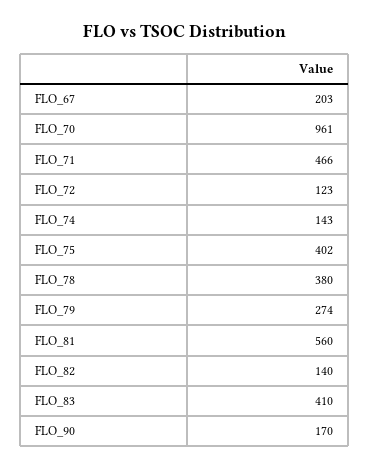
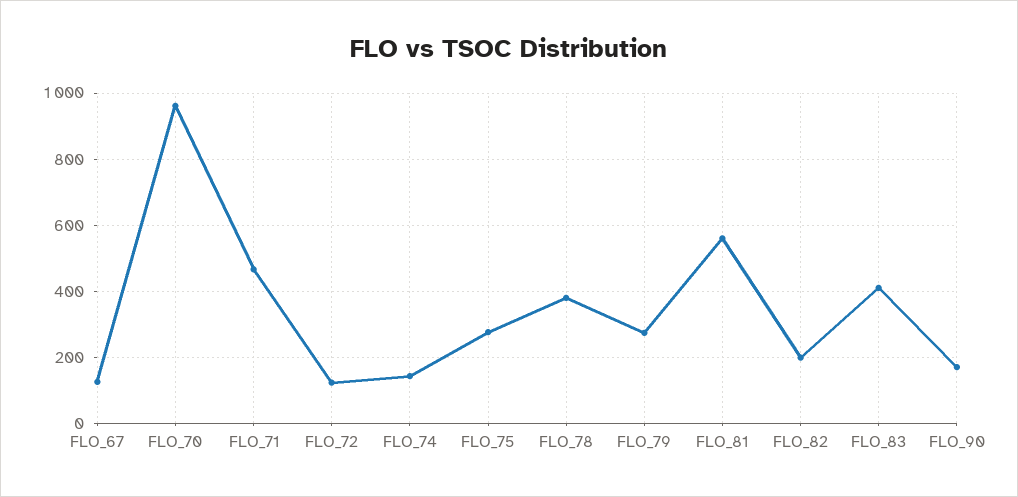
FLO_67: 203 -> 120
FLO_75: 402 -> 280
FLO_82: 140 -> 200

